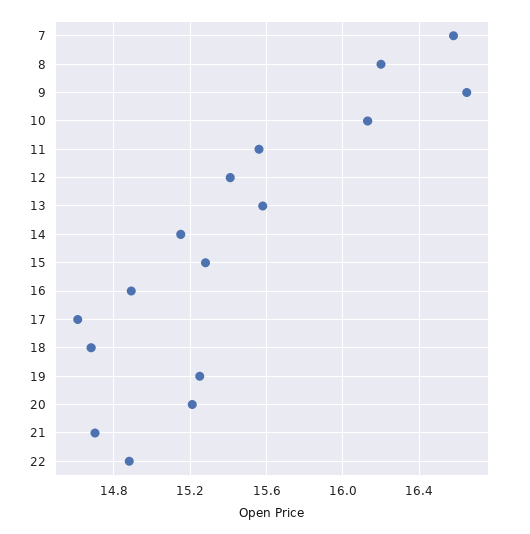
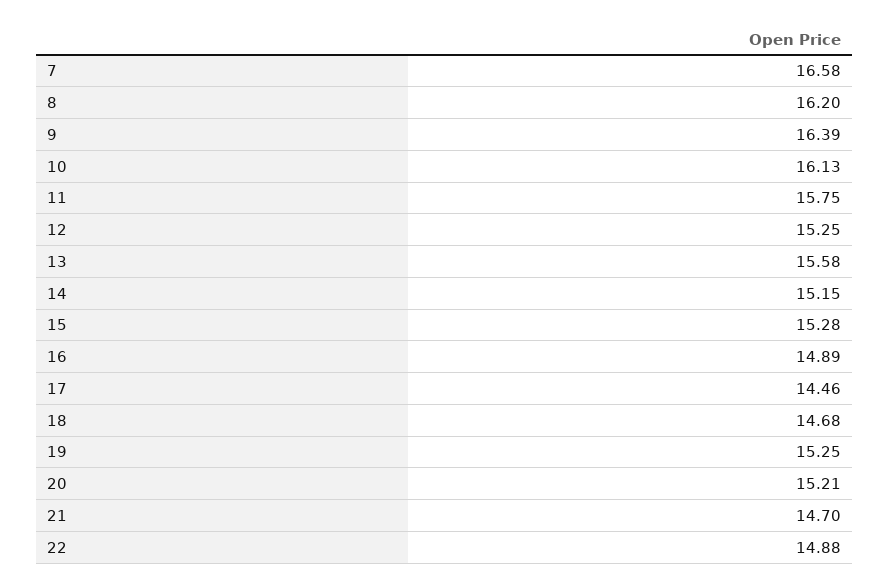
9: 16.65 -> 16.39
11: 15.55 -> 15.75
12: 15.4 -> 15.25
17: 14.6 -> 14.46

